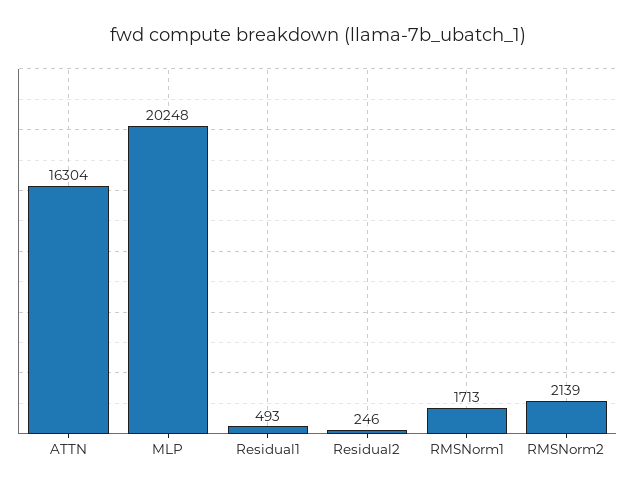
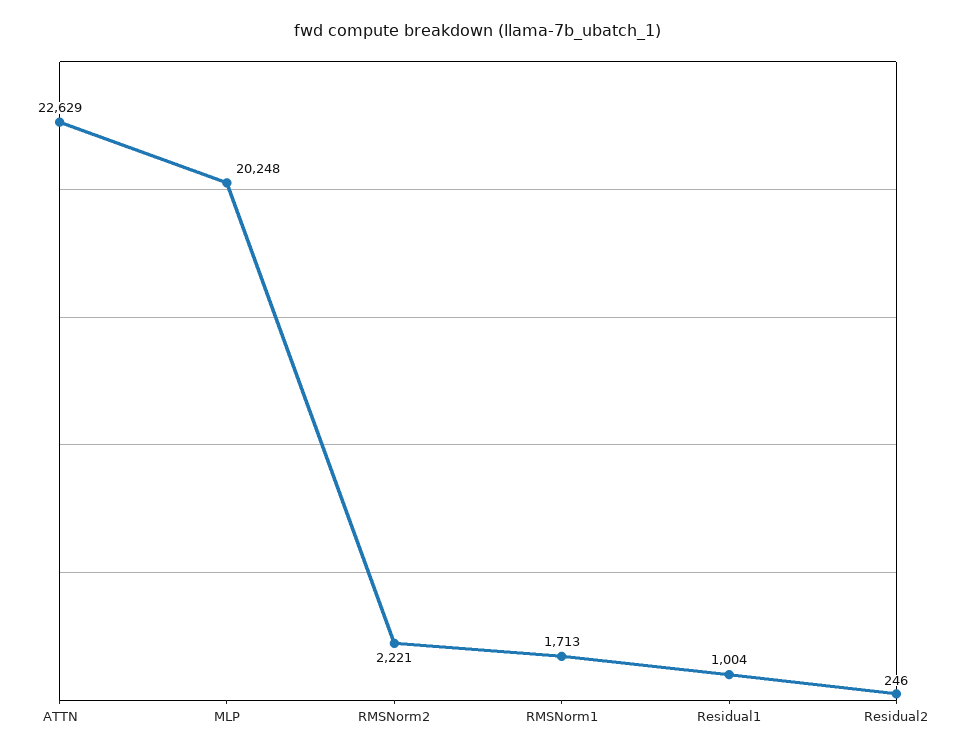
ATTN: 16304 -> 22629
Residual1: 493 -> 1004
RMSNorm2: 2139 -> 2221

